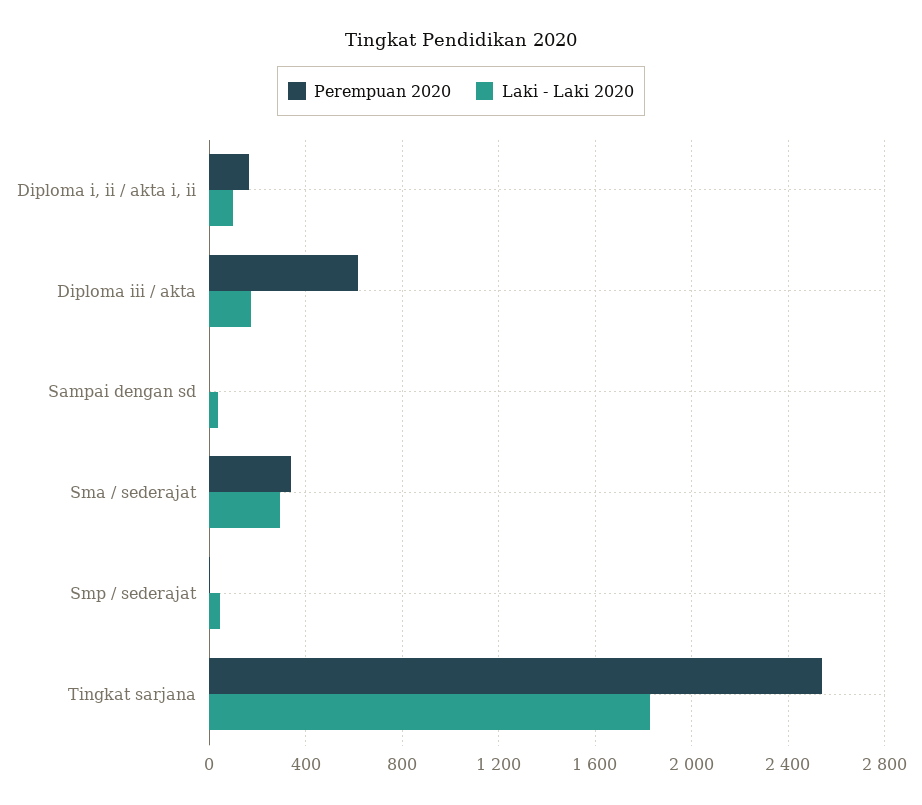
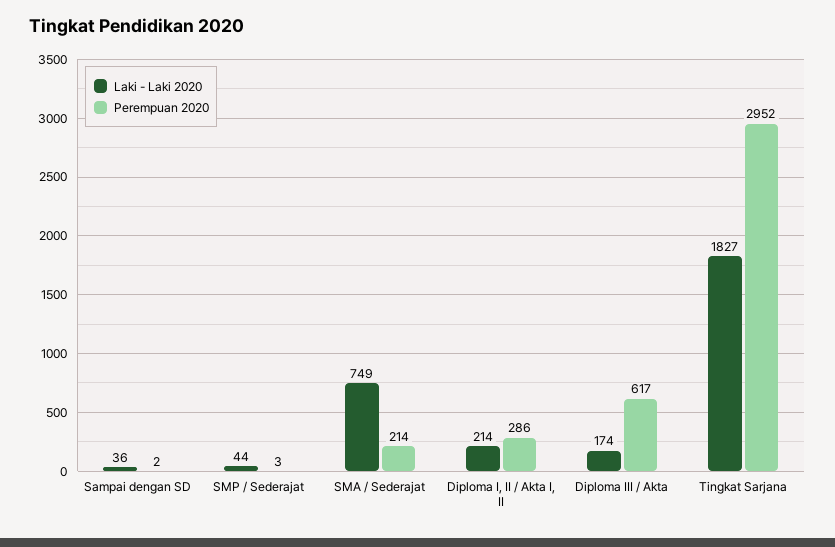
Perempuan 2020, Diploma i, ii / akta i, ii: 150 -> 286
Laki - Laki 2020, Diploma i, ii / akta i, ii: 100 -> 214
Perempuan 2020, Sma / sederajat: 350 -> 214
Laki - Laki 2020, Sma / sederajat: 300 -> 749
Perempuan 2020, Tingkat sarjana: 2550 -> 2952

